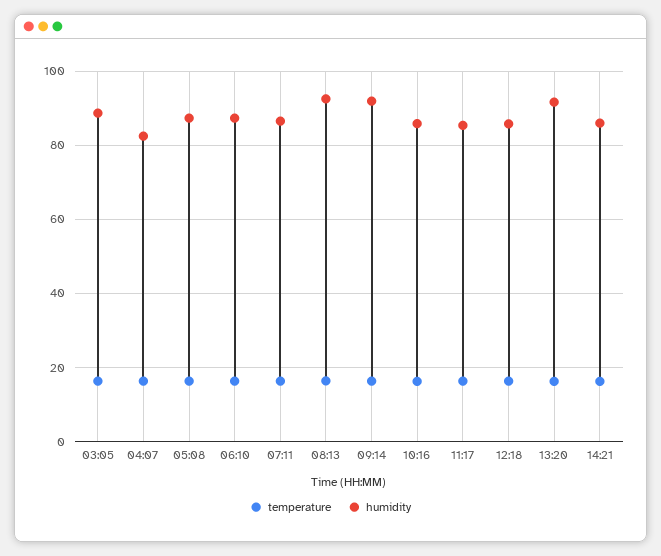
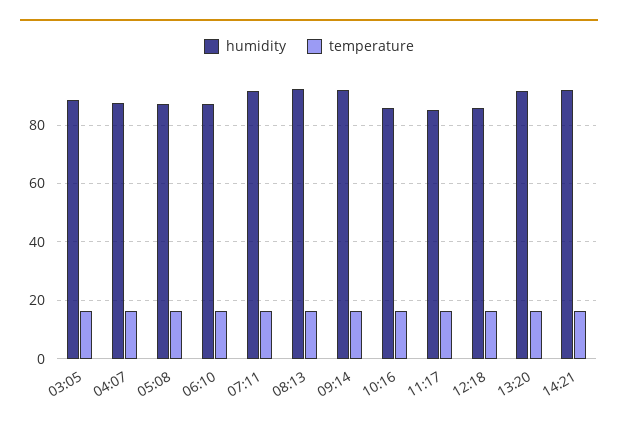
humidity, 04:07: 82 -> 87.5
humidity, 07:11: 86 -> 92.5
humidity, 14:21: 86 -> 92.5

